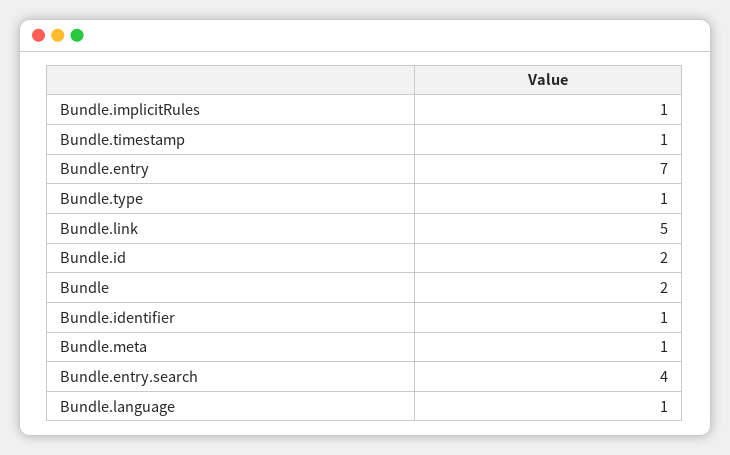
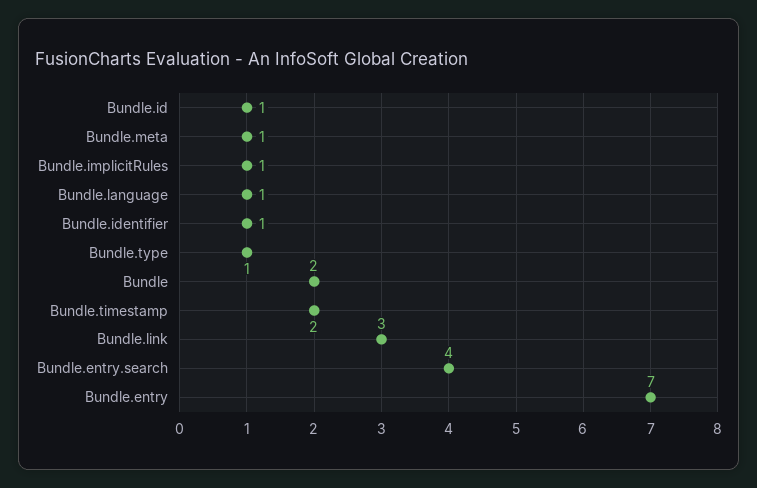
Bundle.timestamp: 1 -> 2
Bundle.link: 5 -> 3
Bundle.id: 2 -> 1

